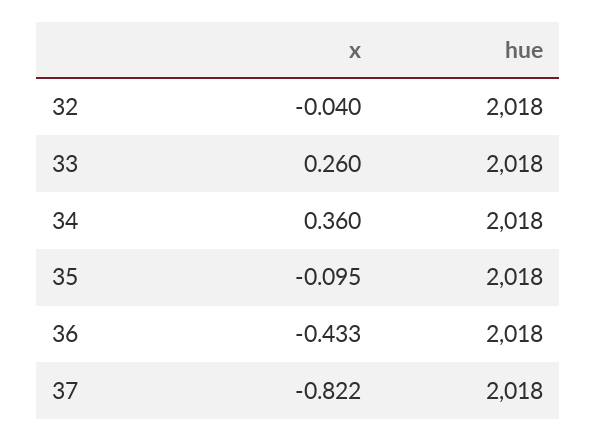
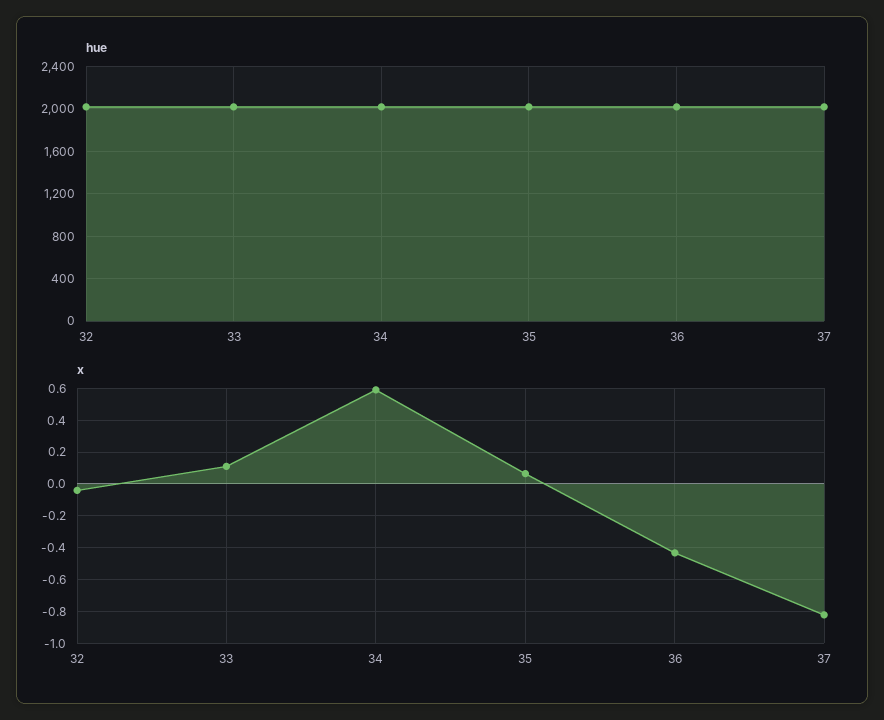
x, 33: 0.26 -> 0.1
x, 34: 0.36 -> 0.6
x, 35: -0.095 -> 0.05

